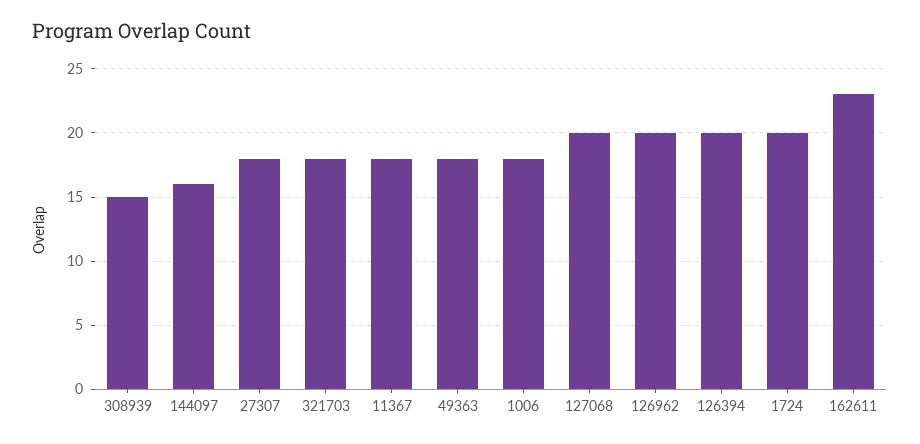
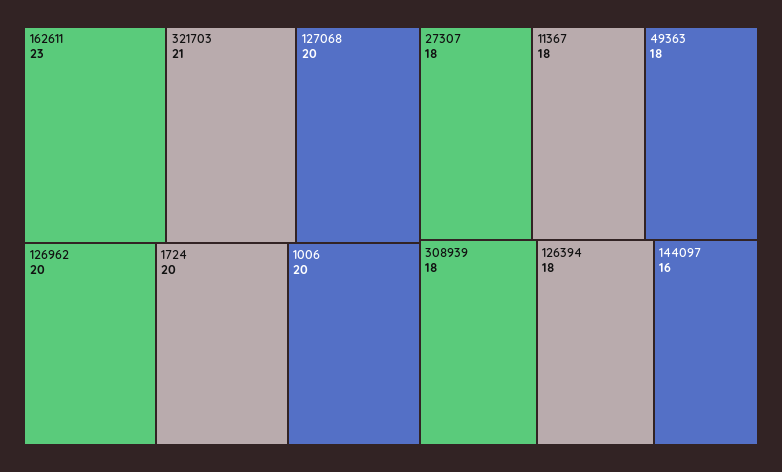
308939: 15 -> 18
321703: 18 -> 21
1006: 18 -> 20
126394: 20 -> 18

